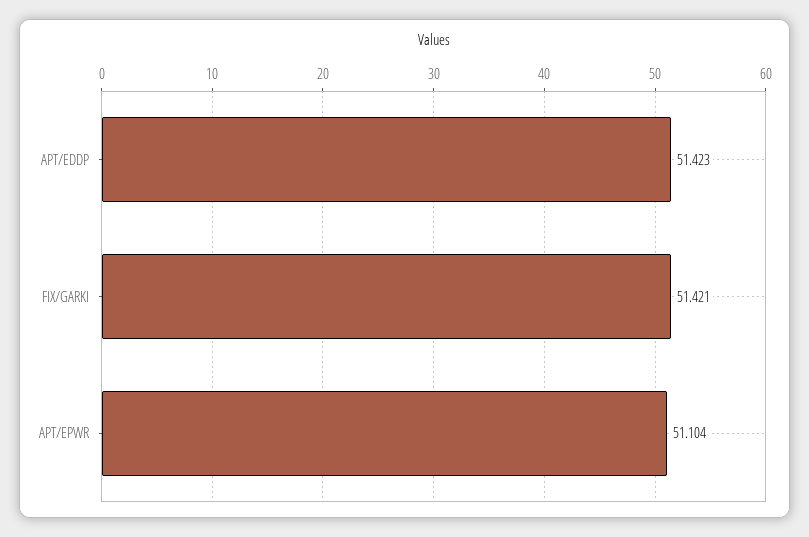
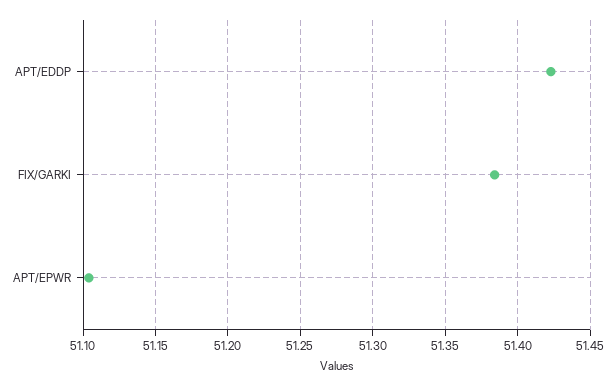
FIX/GARKI: 51.421 -> 51.385

